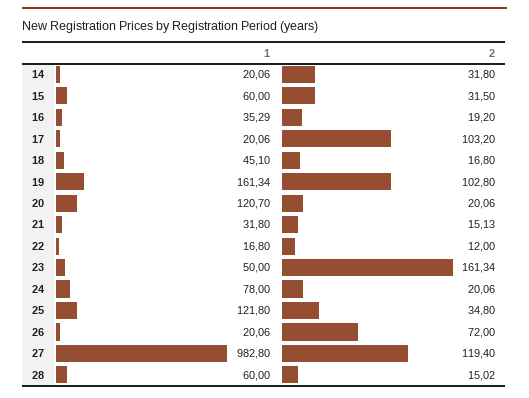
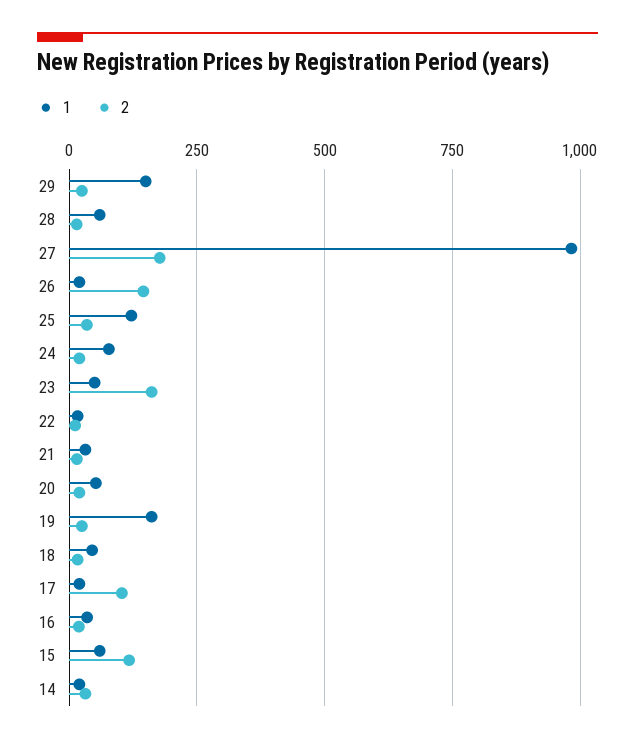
2, 15: 31.5 -> 125
2, 19: 102.8 -> 25
1, 20: 120.7 -> 50
2, 26: 72 -> 150
2, 27: 119.4 -> 175
1, 29: none -> 150
2, 29: none -> 25

